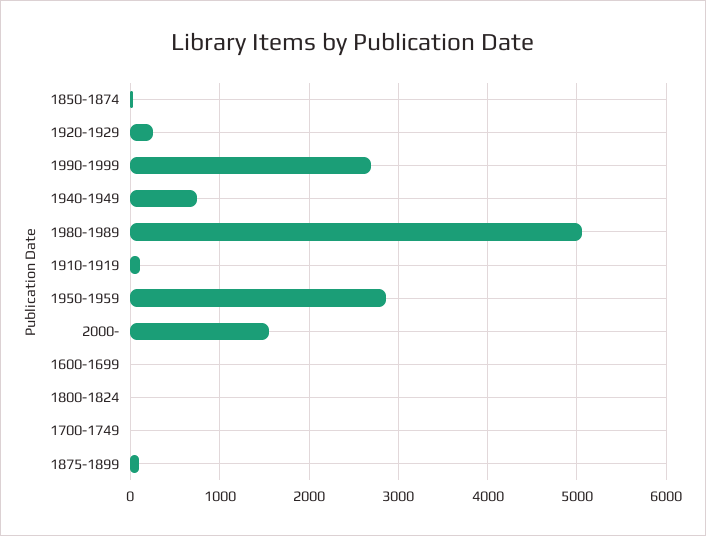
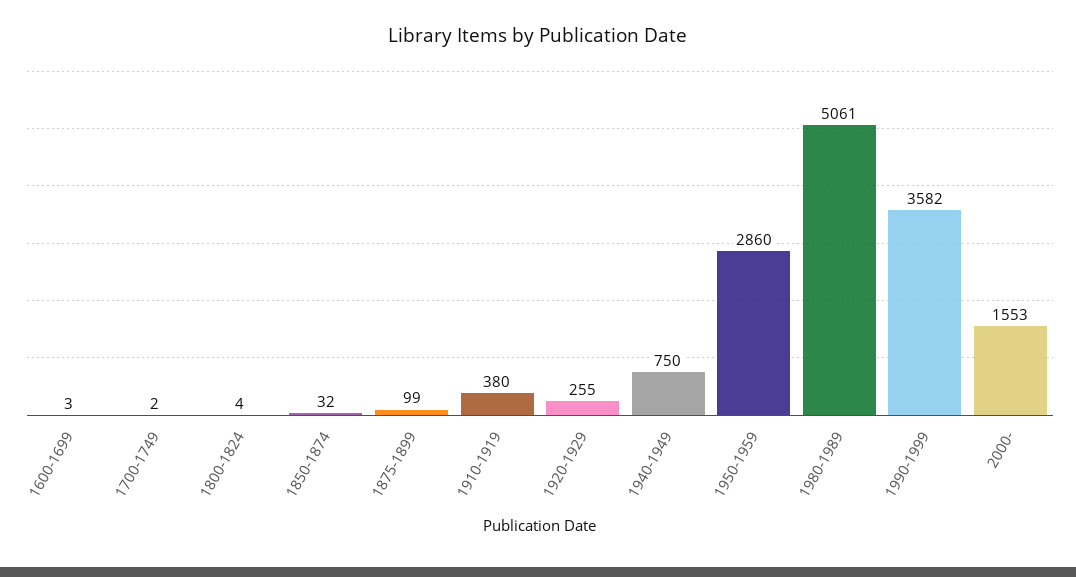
1990-1999: 2700 -> 3582
1910-1919: 100 -> 380

